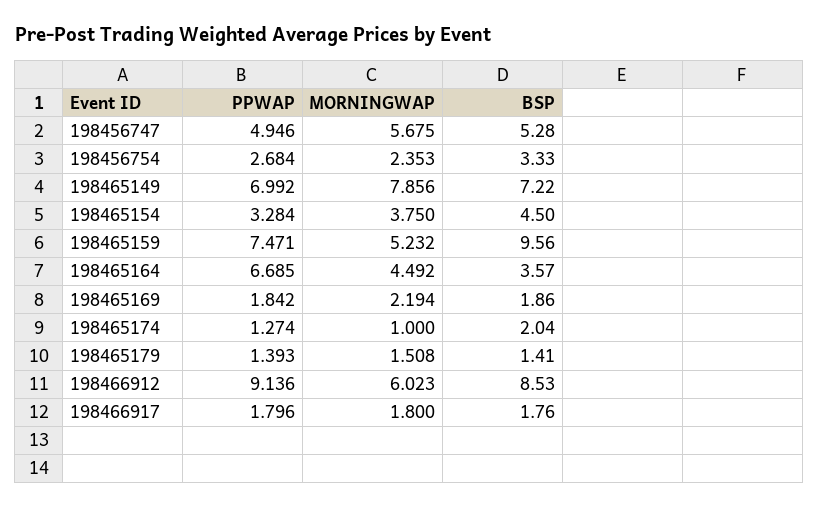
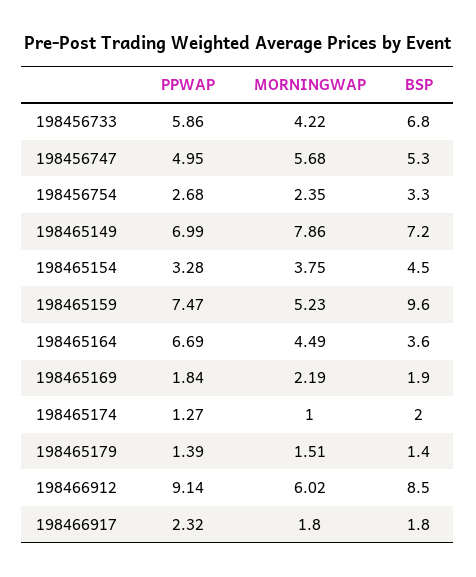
PPWAP, 198466917: 1.796 -> 2.32
PPWAP, 198456733: none -> 5.86
MORNINGWAP, 198456733: none -> 4.22
BSP, 198456733: none -> 6.8

